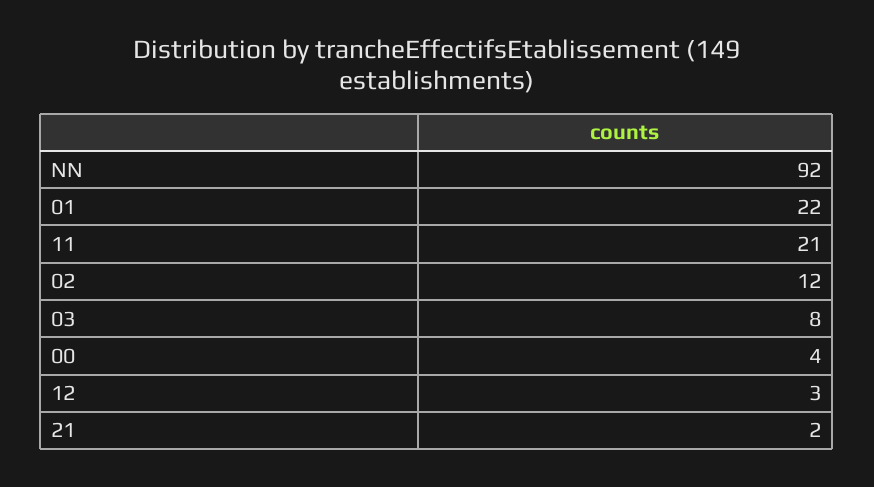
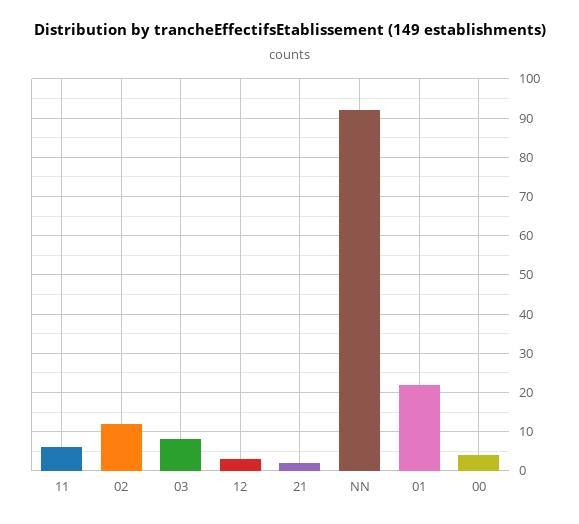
11: 21 -> 5

